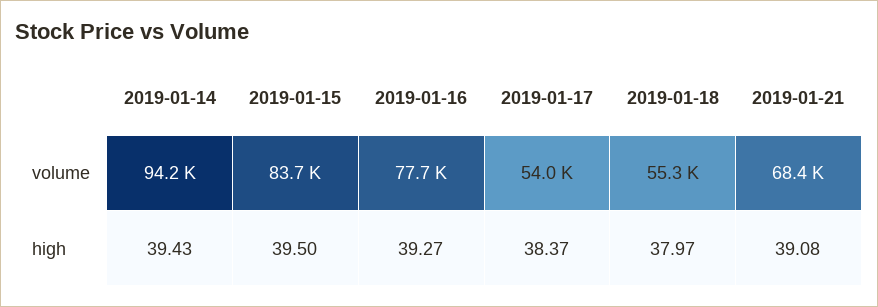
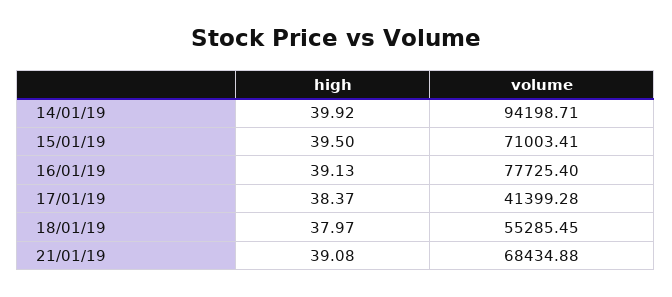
2019-01-15, volume: 83700 -> 71003.41
2019-01-17, volume: 54000 -> 41399.28
2019-01-14, high: 39.43 -> 39.92
2019-01-16, high: 39.27 -> 39.13

